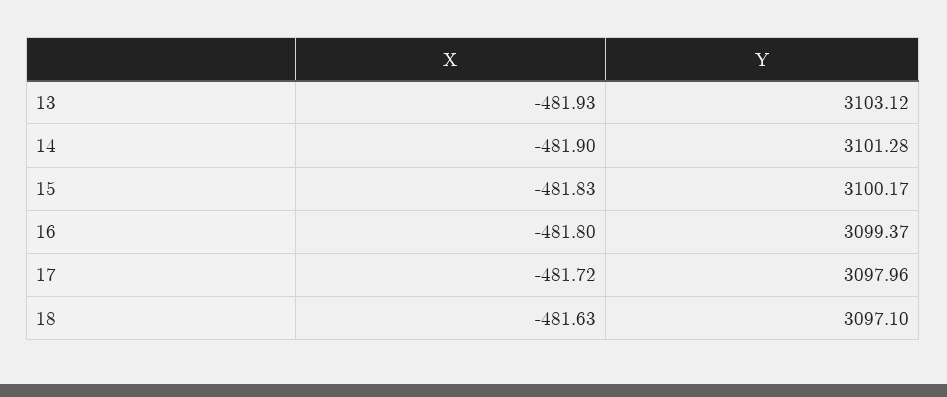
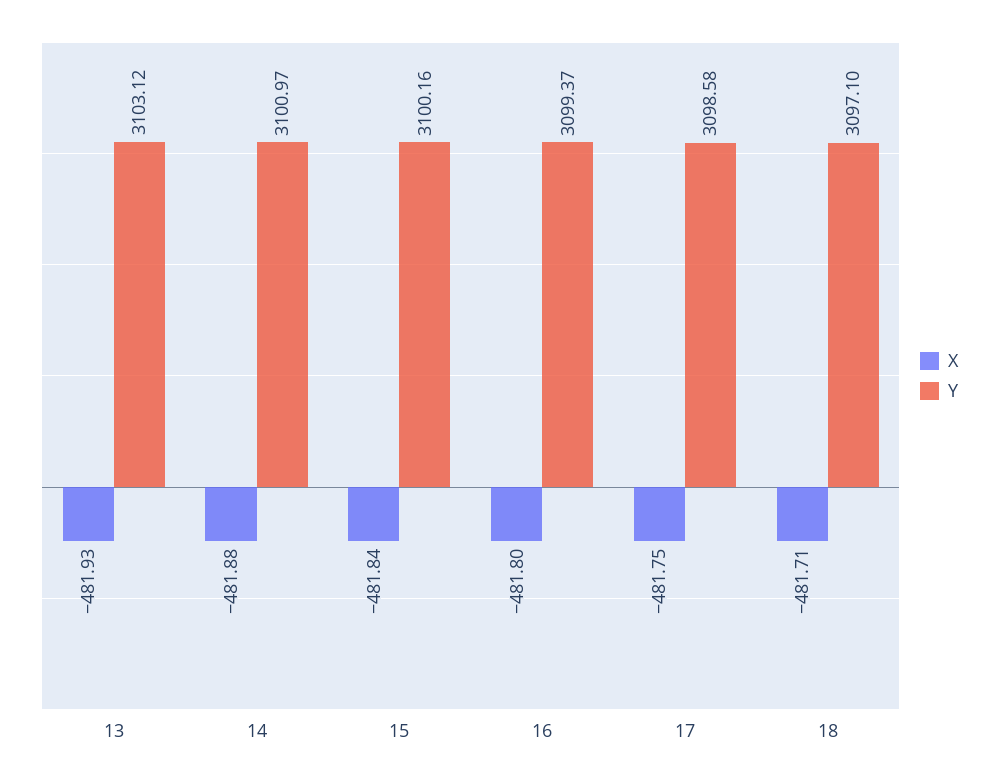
X, 14: -481.9 -> -481.88
Y, 14: 3101.28 -> 3100.97
X, 15: -481.83 -> -481.84
Y, 15: 3100.17 -> 3100.16
X, 17: -481.72 -> -481.75
Y, 17: 3097.96 -> 3098.58
X, 18: -481.63 -> -481.71

